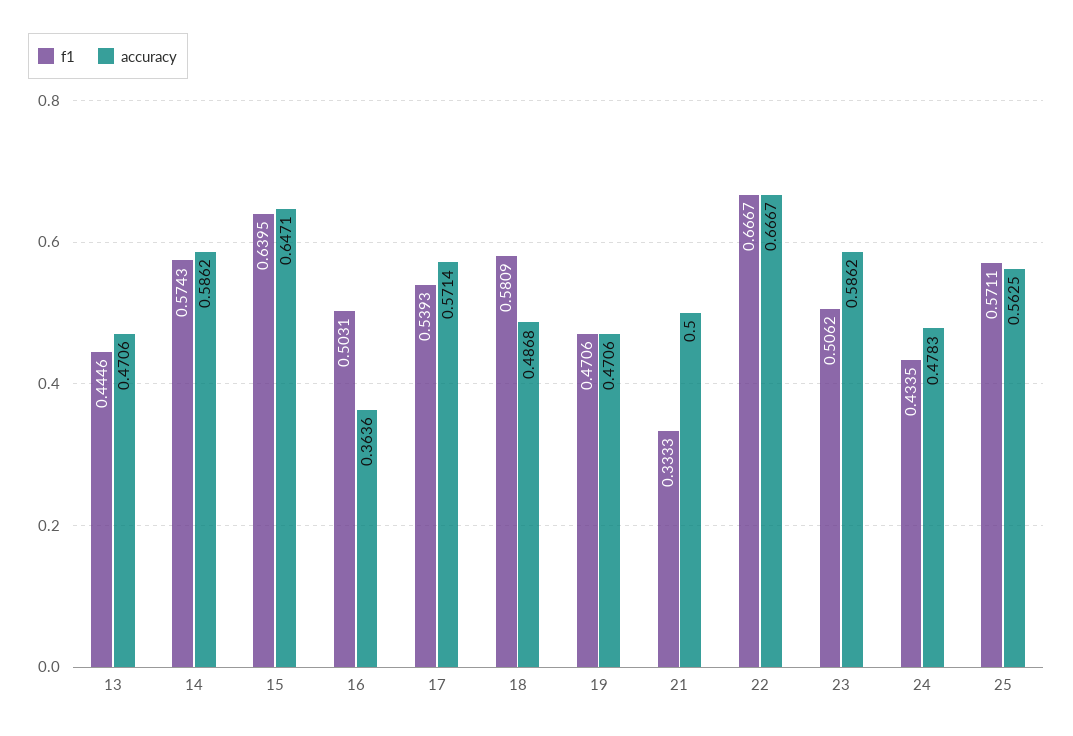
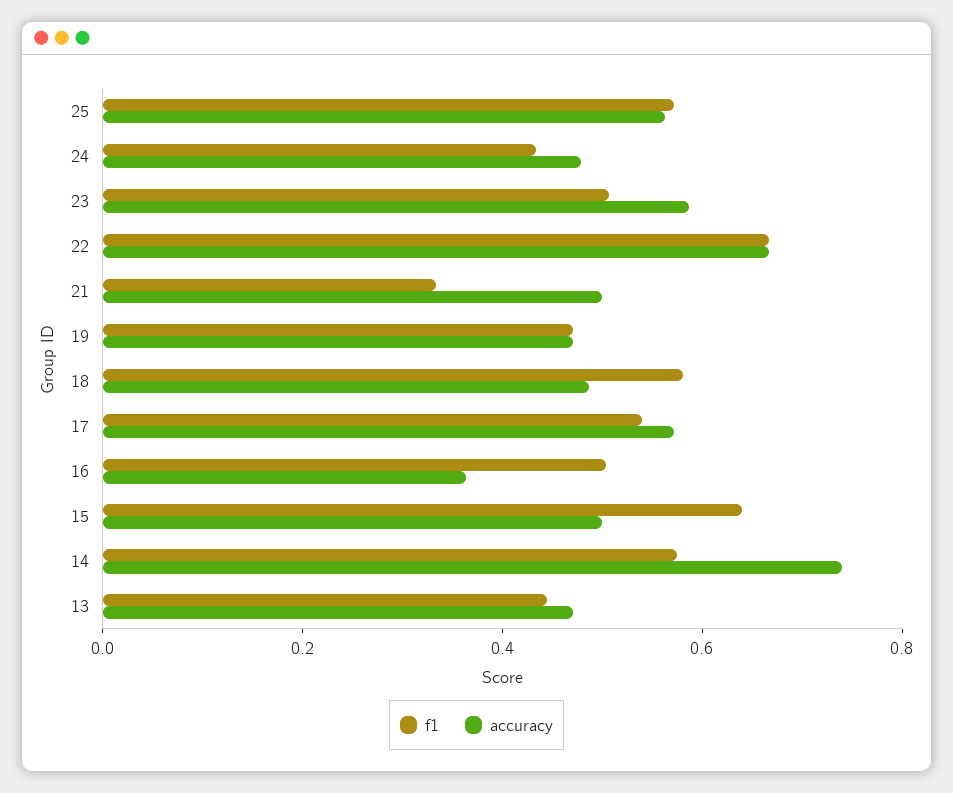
accuracy, 14: 0.5862 -> 0.75
accuracy, 15: 0.6471 -> 0.5

